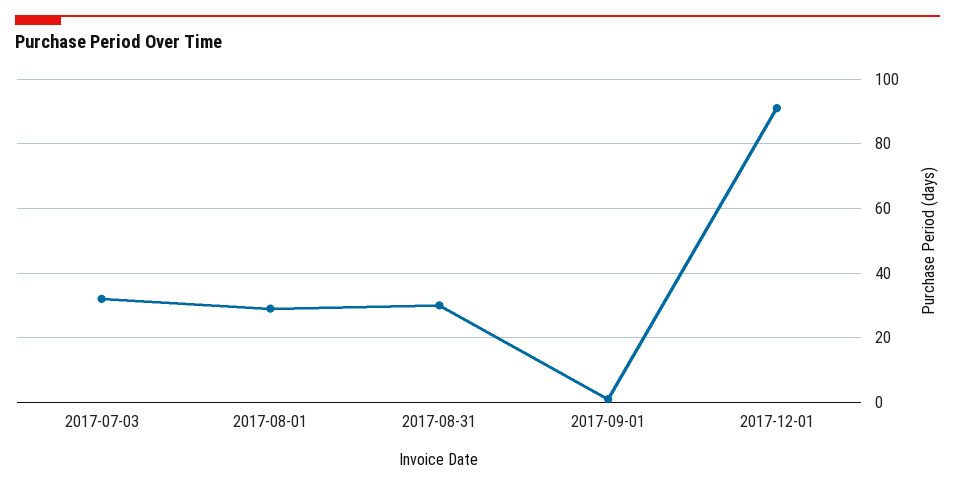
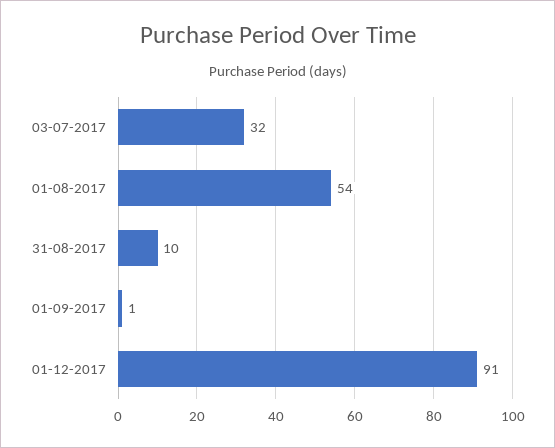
2017-08-01: 30 -> 54
2017-08-31: 30 -> 10

